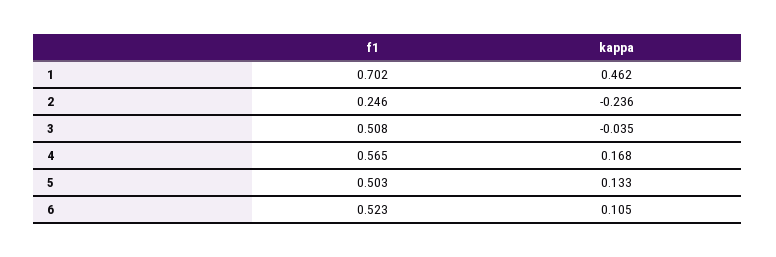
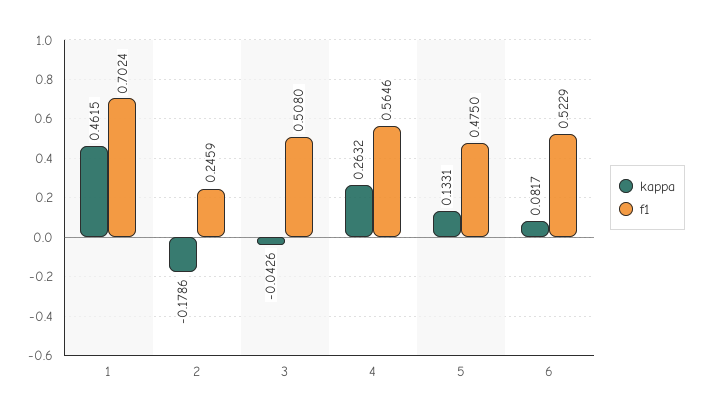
kappa, 2: -0.236 -> -0.1786
kappa, 3: -0.035 -> -0.0426
kappa, 4: 0.168 -> 0.2632
f1, 5: 0.503 -> 0.475
kappa, 6: 0.105 -> 0.0817

